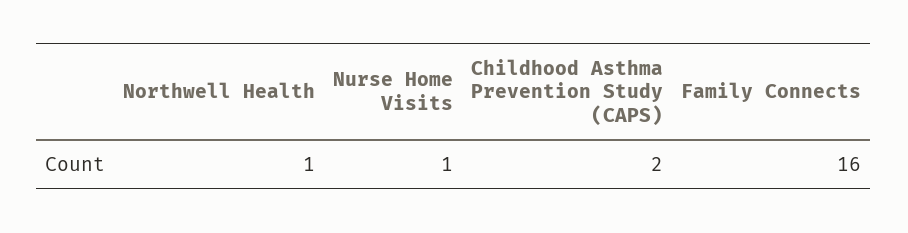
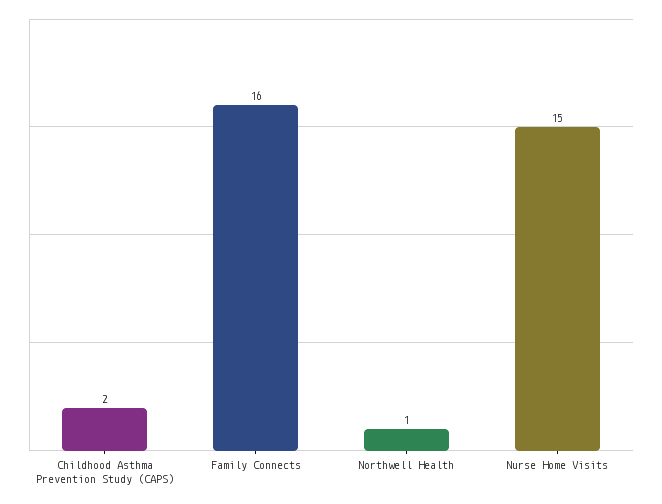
Nurse Home Visits: 1 -> 15

